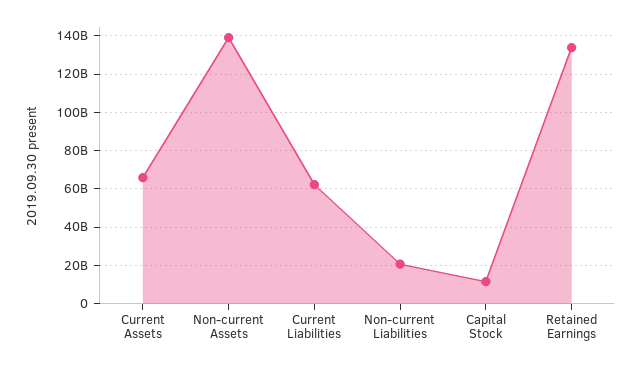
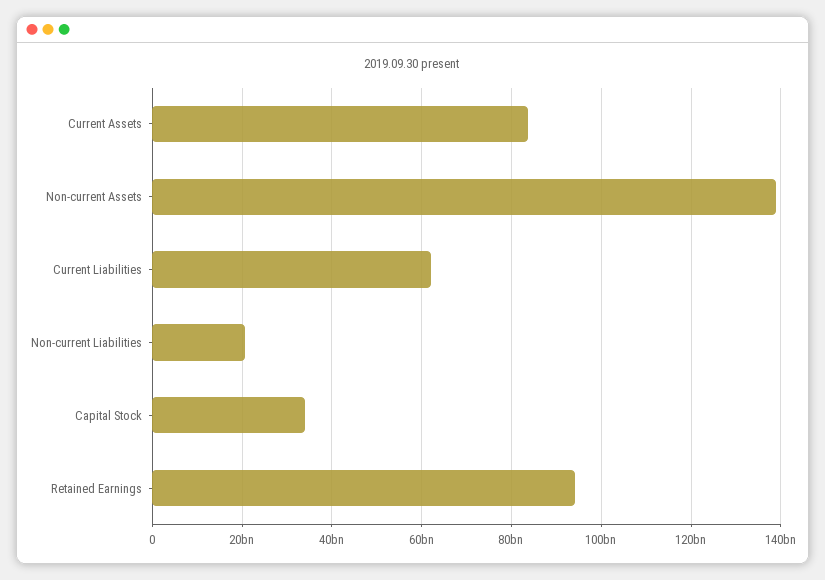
Current Assets: 65000000000 -> 84000000000
Capital Stock: 10000000000 -> 34000000000
Retained Earnings: 135000000000 -> 94000000000

